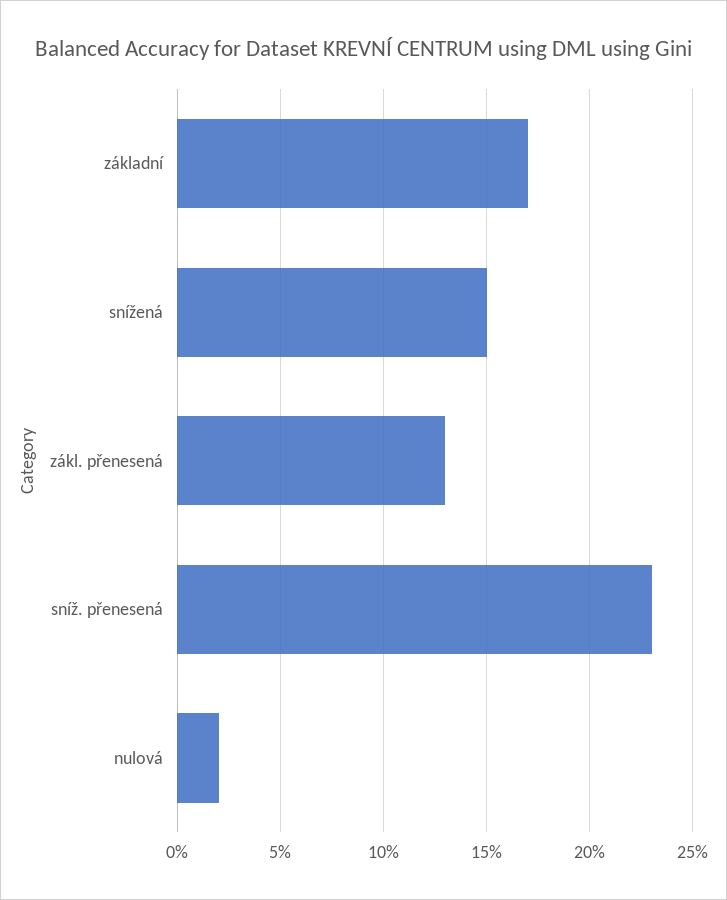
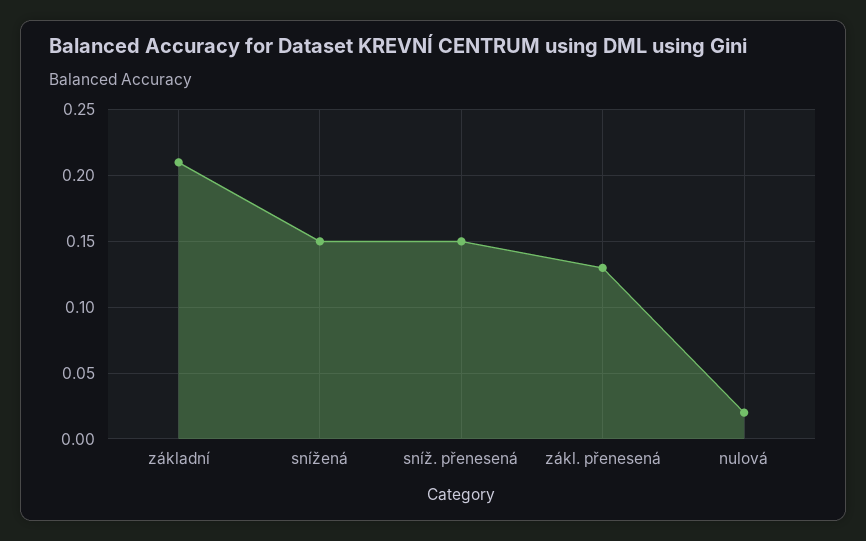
základní: 0.17 -> 0.21
sníž. přenesená: 0.23 -> 0.15

